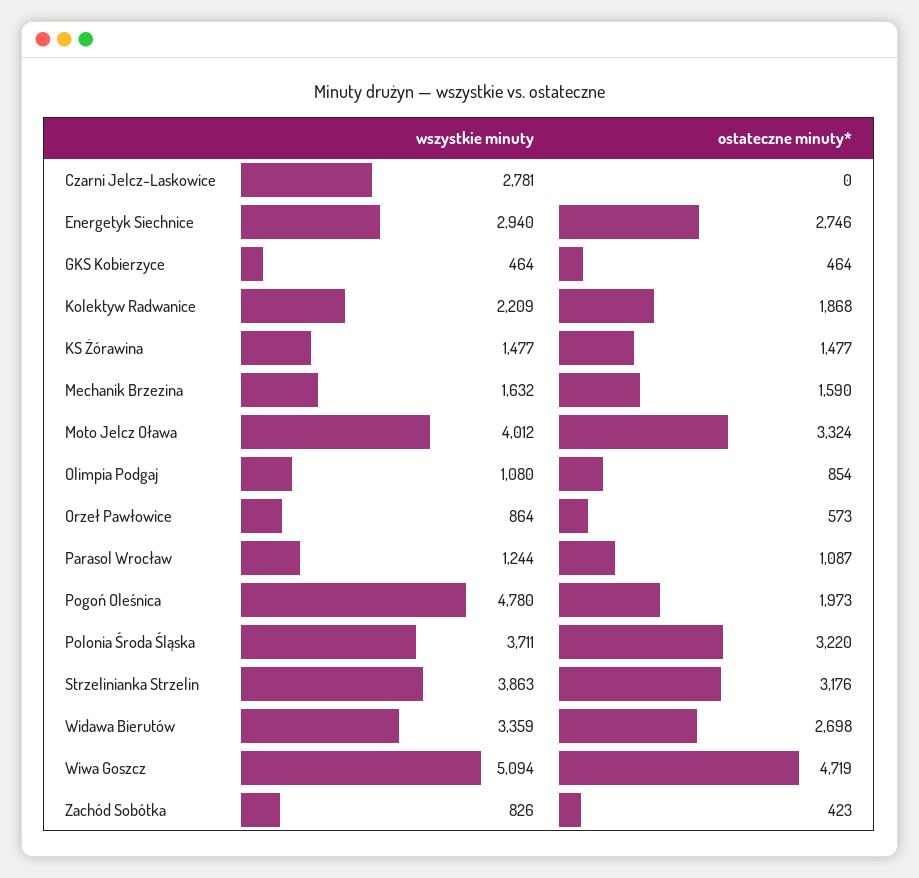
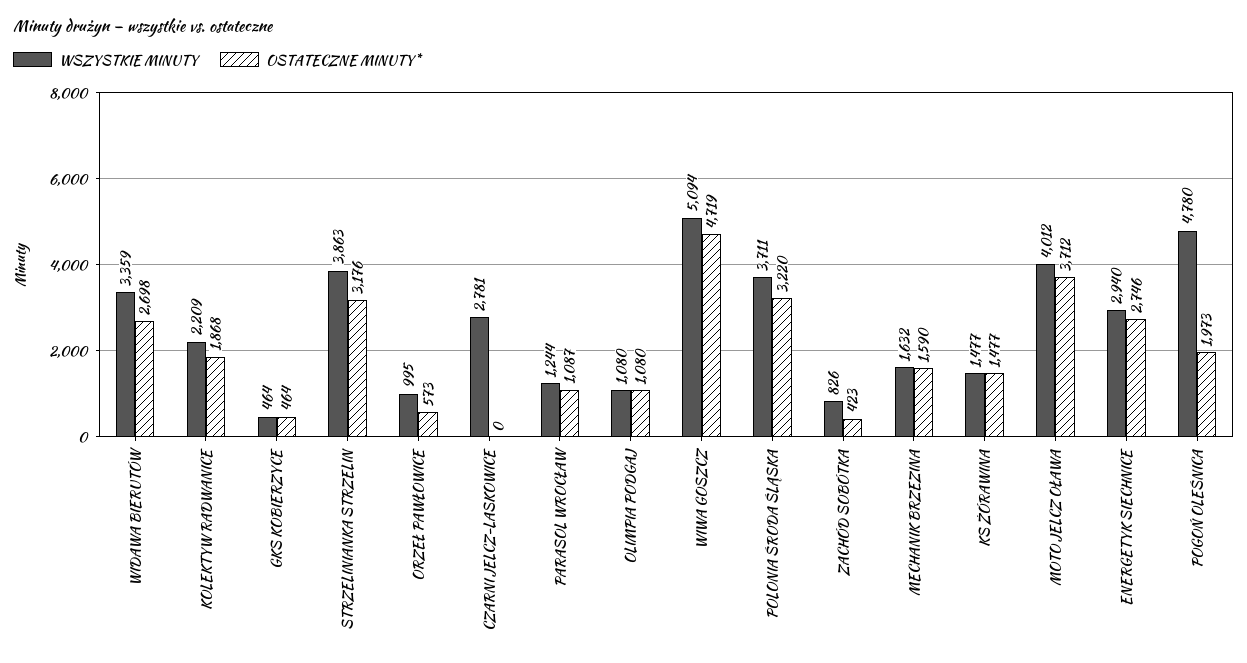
ostateczne minuty*, Moto Jelcz Oława: 3324 -> 3712
ostateczne minuty*, Olimpia Podgaj: 854 -> 1080
wszystkie minuty, Orzeł Pawłowice: 864 -> 995

